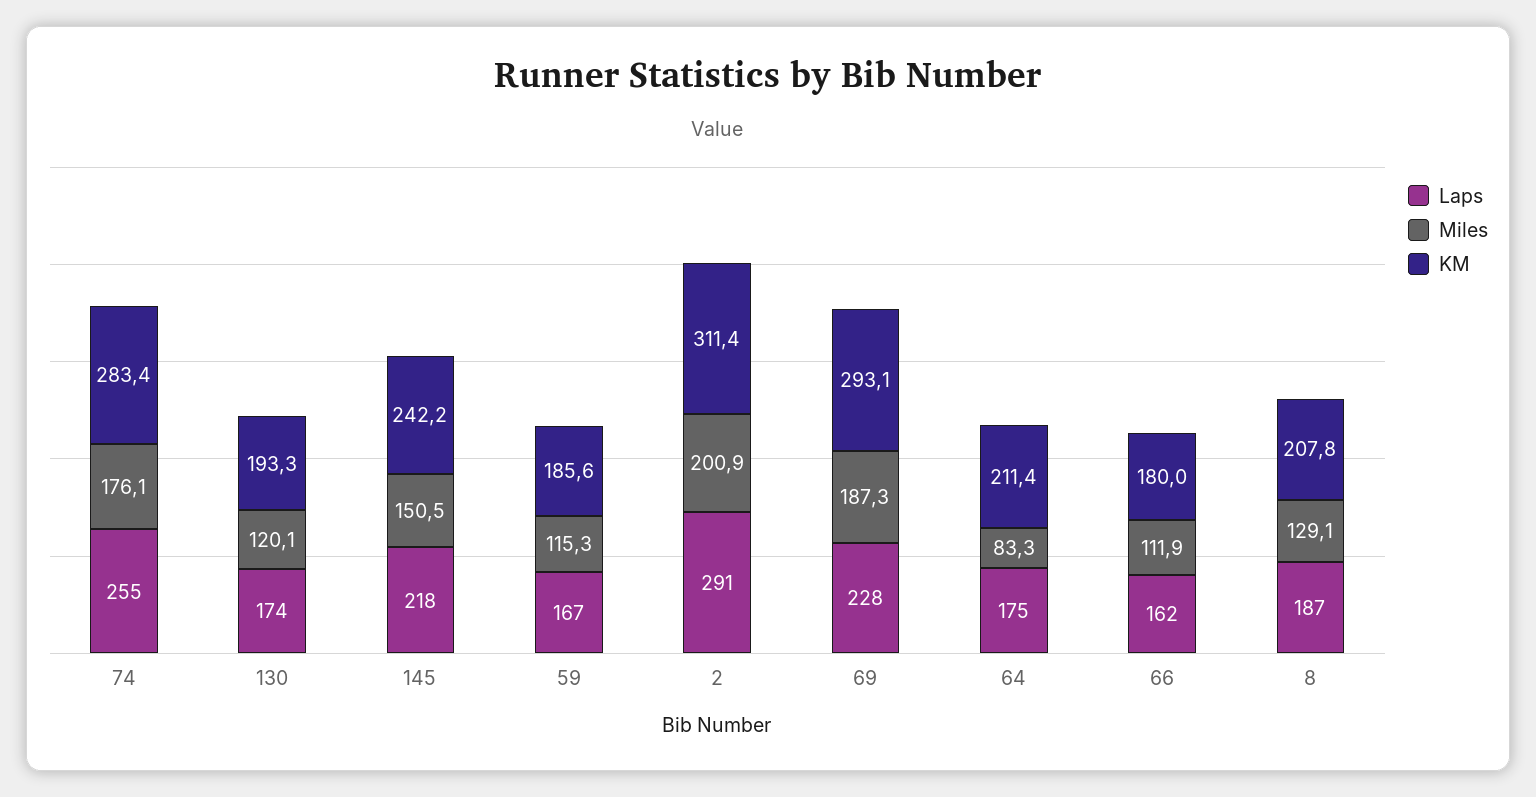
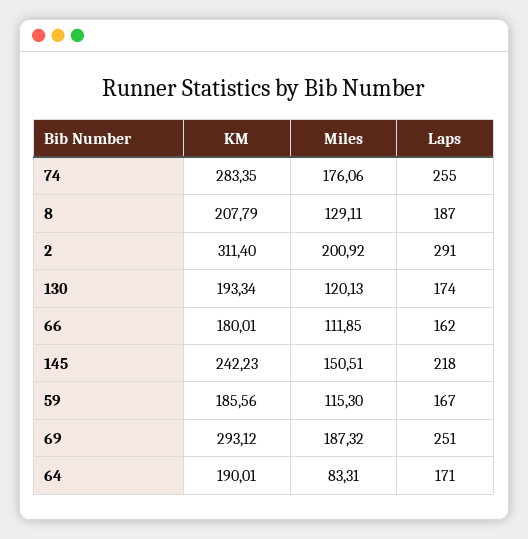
Laps, 69: 228 -> 251
Laps, 64: 175 -> 171
KM, 64: 211.4 -> 190.01

